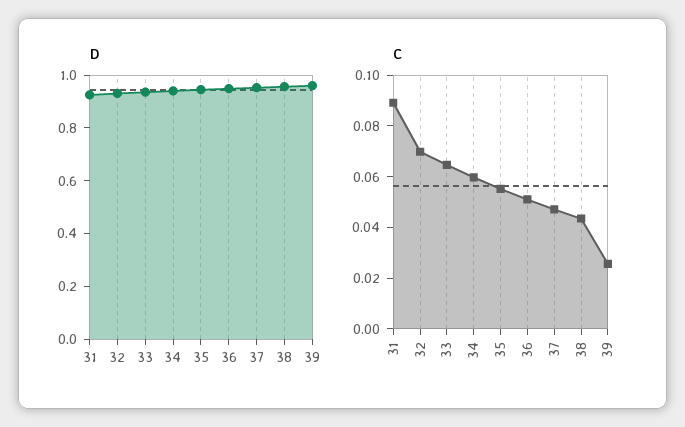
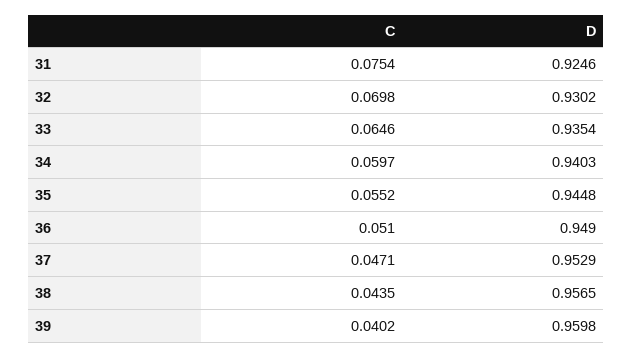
C, 31: 0.09 -> 0.0754
C, 39: 0.025 -> 0.0402

